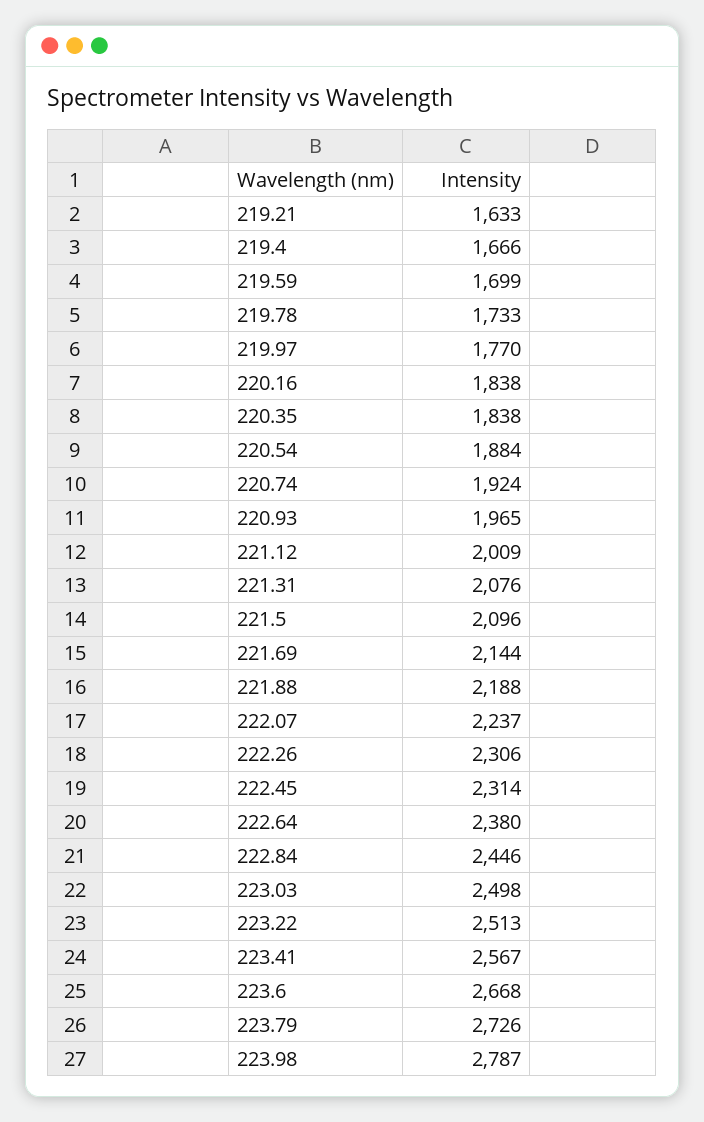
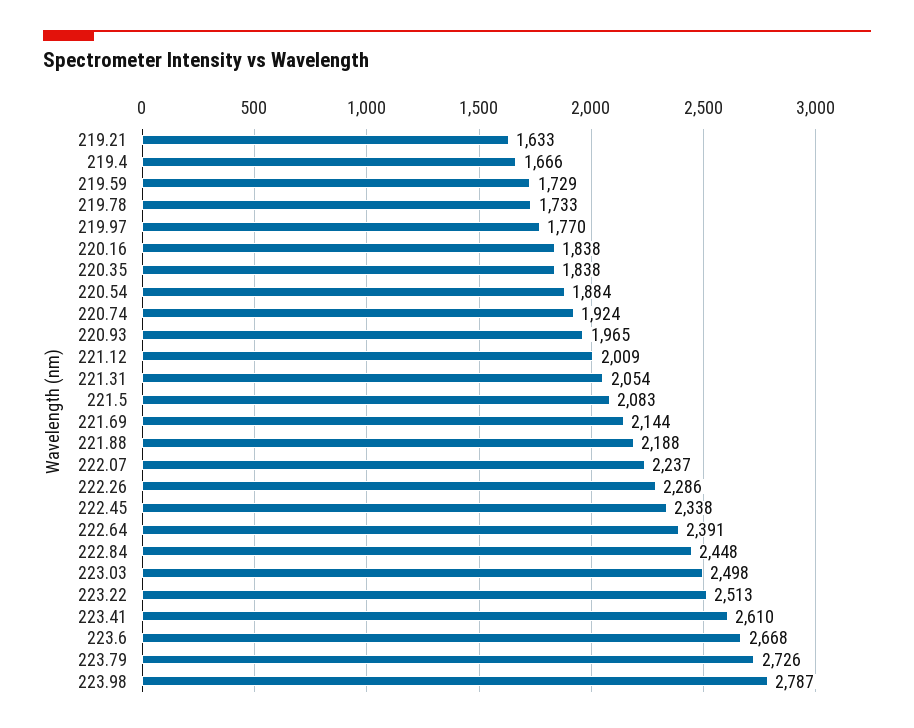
219.59: 1699 -> 1729
221.31: 2076 -> 2054
221.5: 2096 -> 2083
222.26: 2306 -> 2286
222.45: 2314 -> 2338
222.64: 2380 -> 2391
222.84: 2446 -> 2448
223.41: 2567 -> 2610

